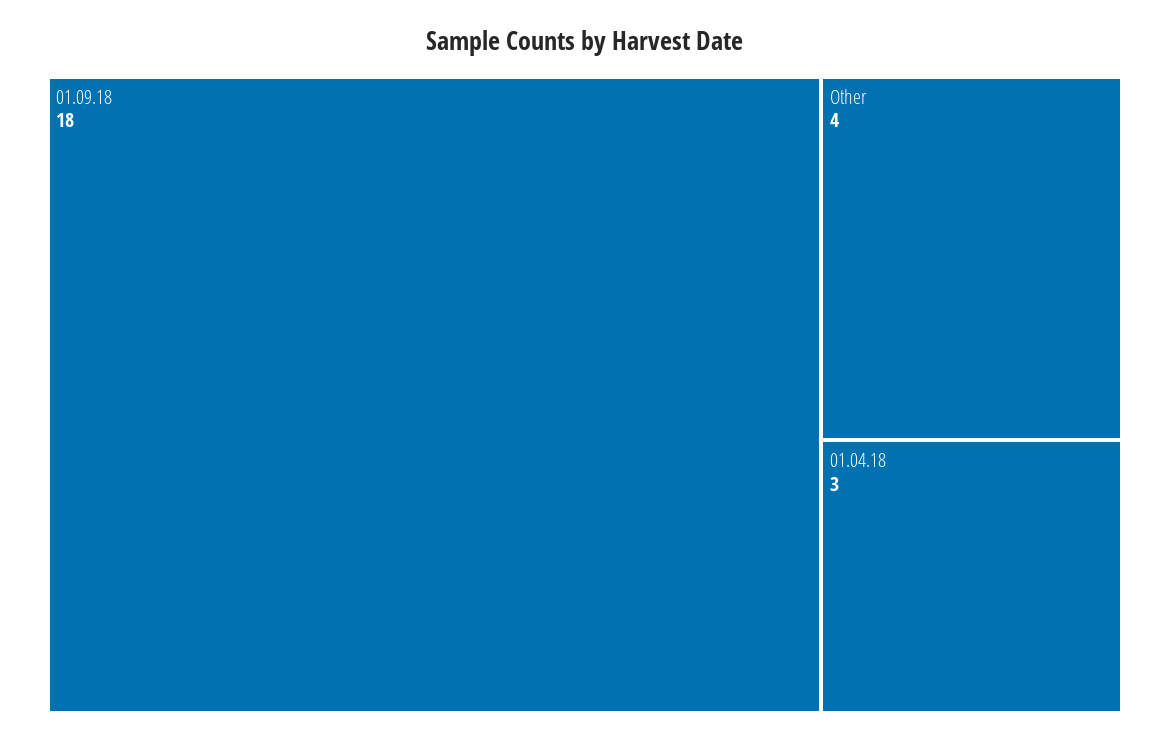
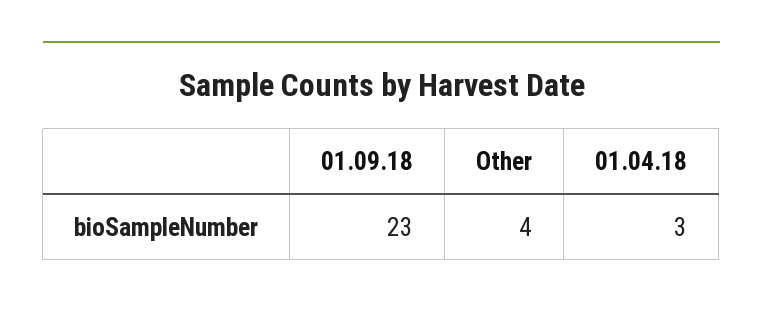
01.09.18: 18 -> 23

